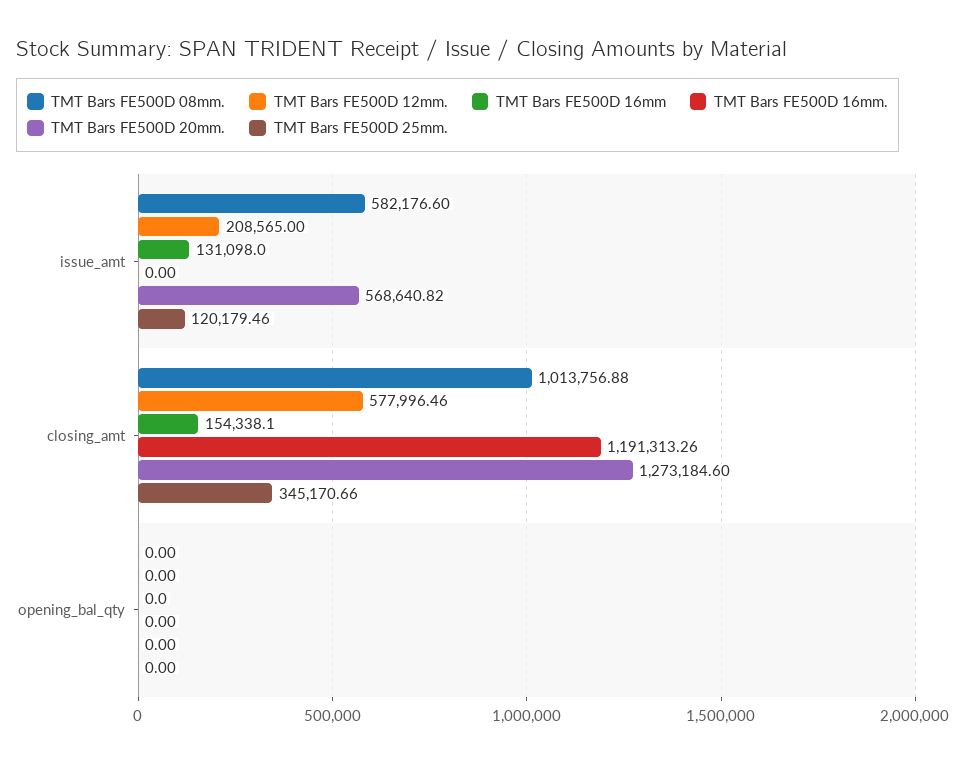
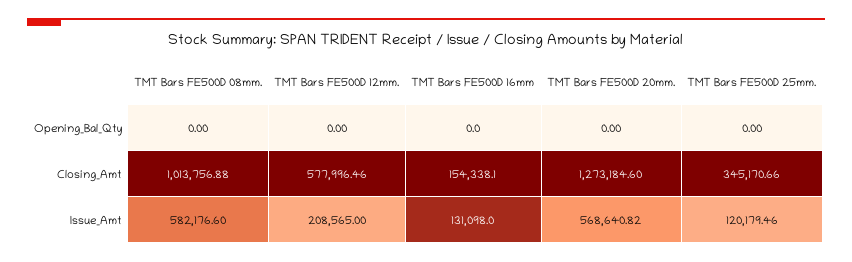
TMT Bars FE500D 16mm., issue_amt: 0 -> none
TMT Bars FE500D 16mm., closing_amt: 1191313.26 -> none
TMT Bars FE500D 16mm., opening_bal_qty: 0 -> none

